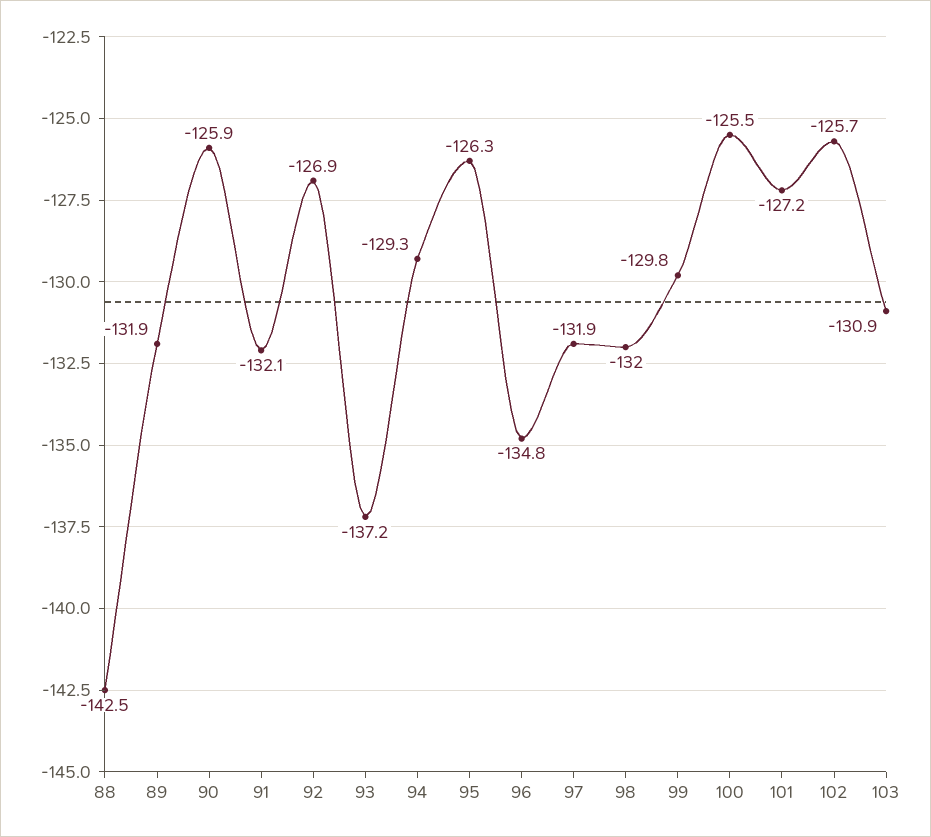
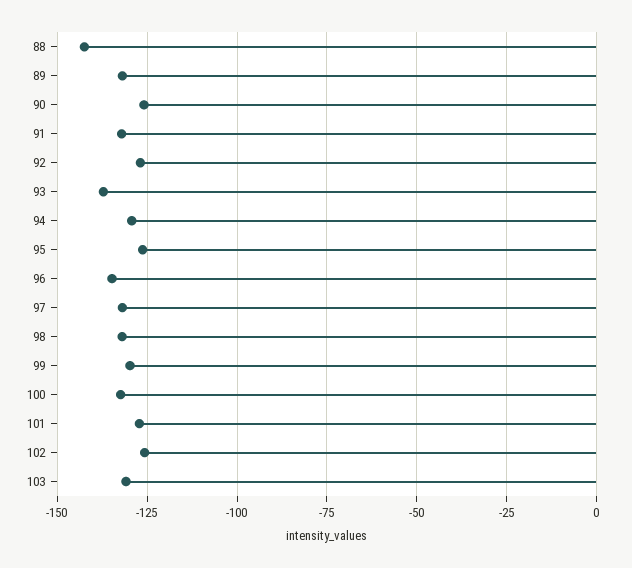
100: -125.5 -> -132.5

